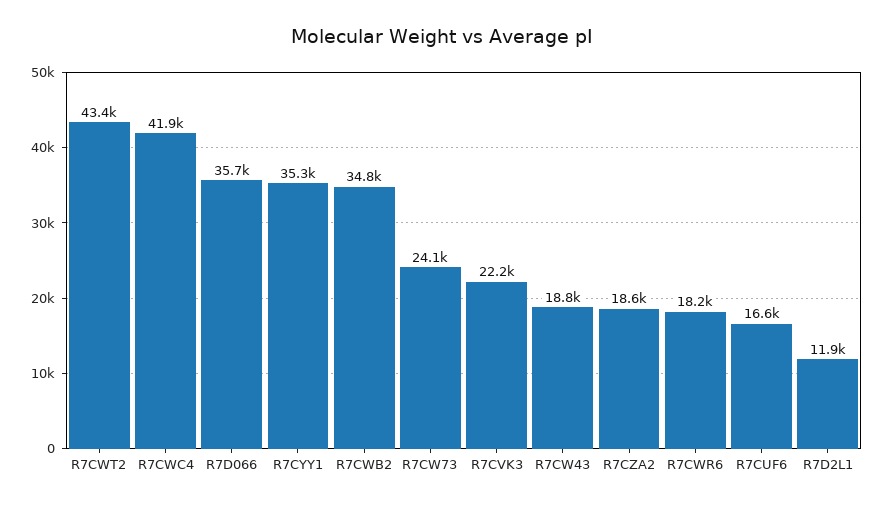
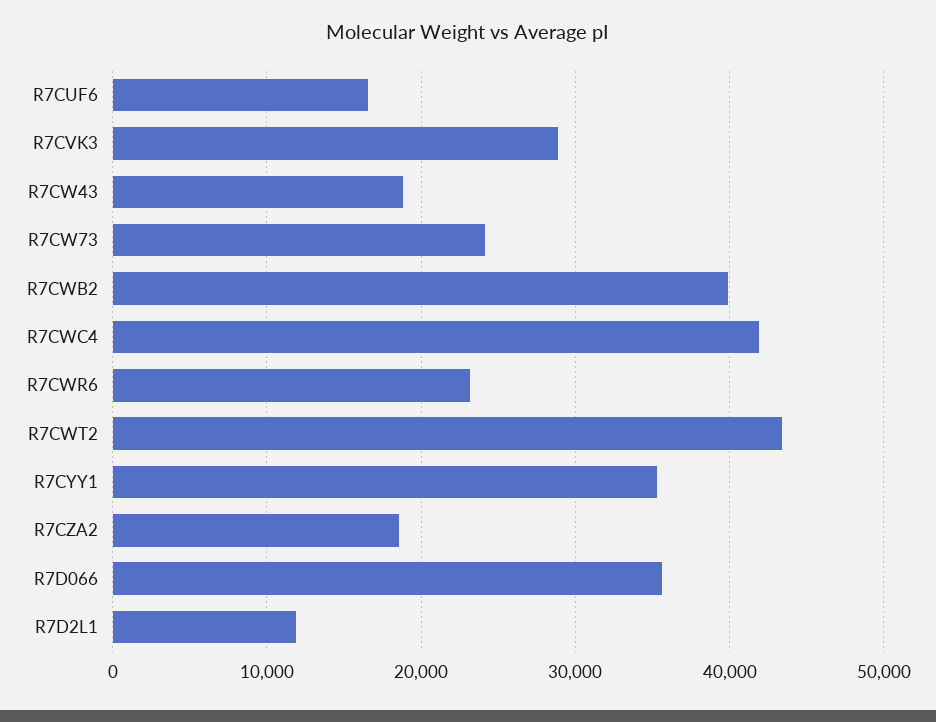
R7CWB2: 34800 -> 40000
R7CVK3: 22200 -> 29000
R7CWR6: 18200 -> 23000

